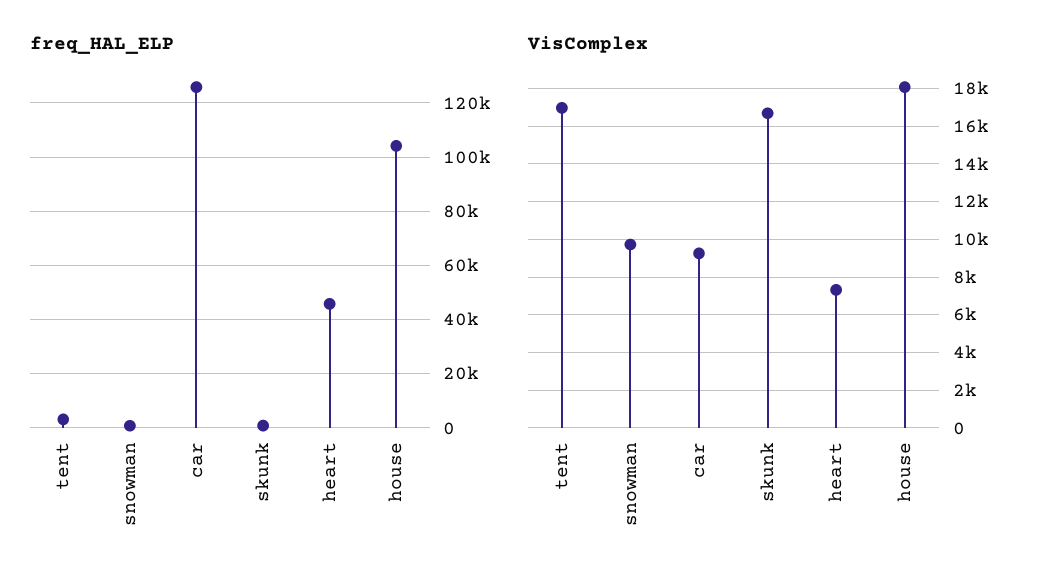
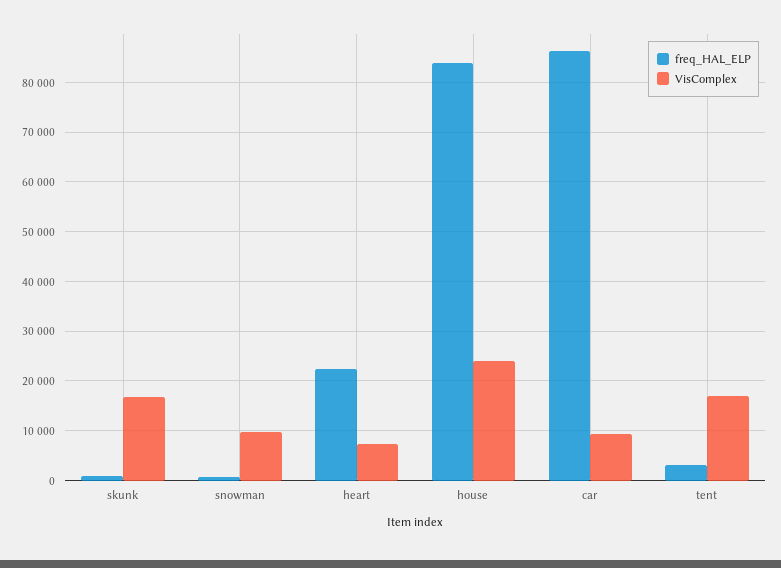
freq_HAL_ELP, car: 125000 -> 86000
freq_HAL_ELP, heart: 45000 -> 22000
freq_HAL_ELP, house: 105000 -> 84000
VisComplex, house: 18000 -> 24000

